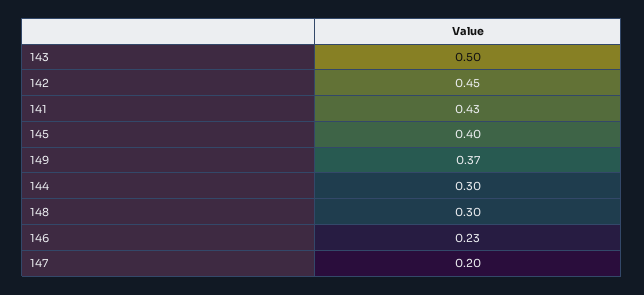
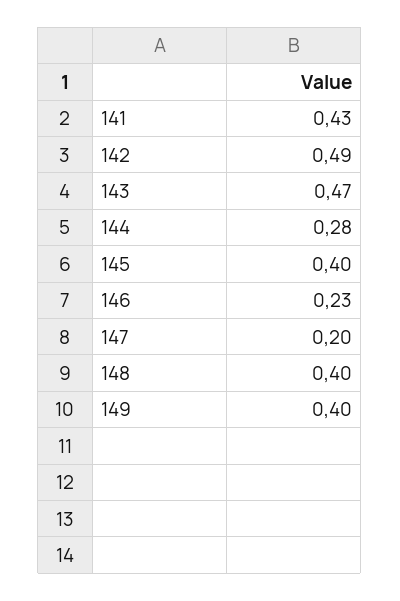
143: 0.5 -> 0.47
142: 0.45 -> 0.49
149: 0.37 -> 0.4
144: 0.3 -> 0.28
148: 0.3 -> 0.4

